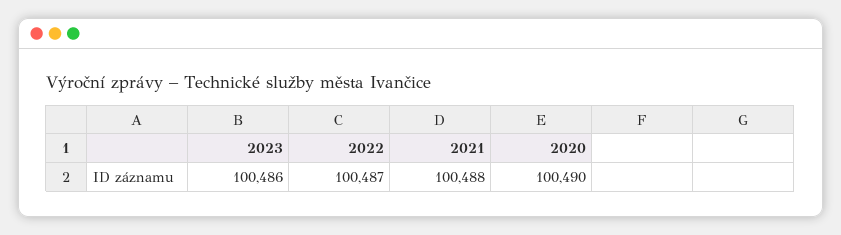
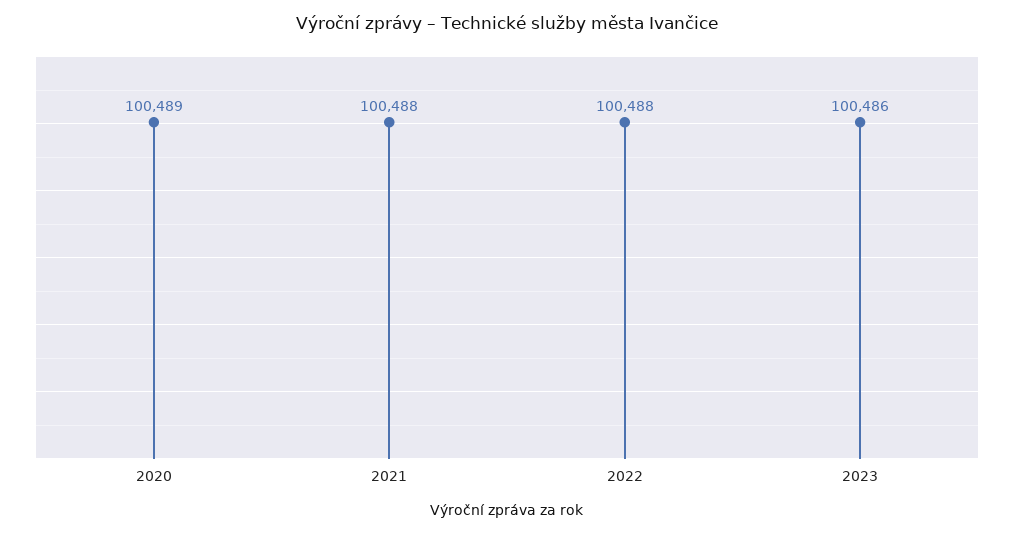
2022: 100487 -> 100488
2020: 100490 -> 100489

